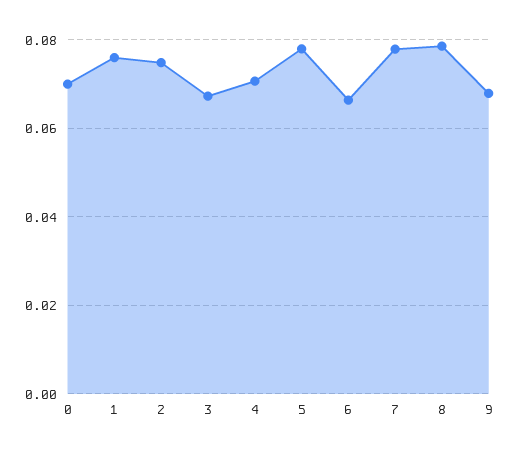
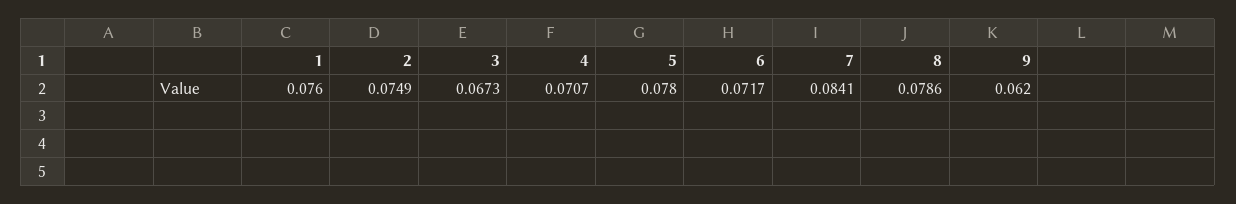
0: 0.07 -> none
6: 0.066 -> 0.0717
7: 0.078 -> 0.0841
9: 0.068 -> 0.062

